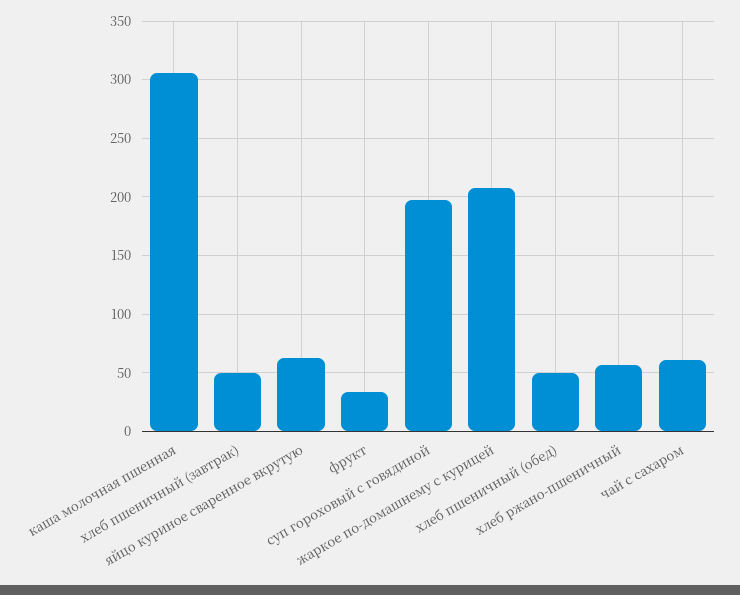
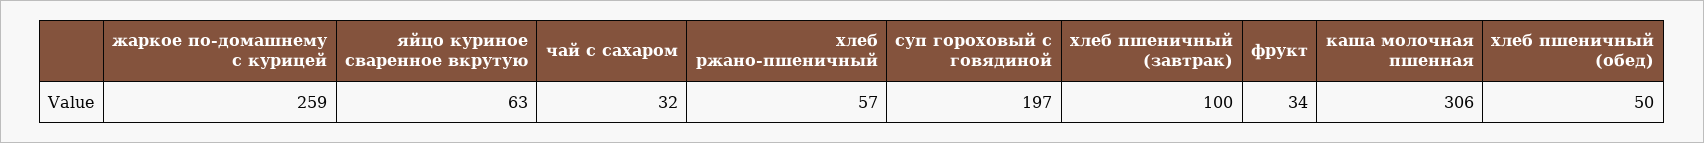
хлеб пшеничный (завтрак): 50 -> 100
жаркое по-домашнему с курицей: 210 -> 259
чай с сахаром: 60 -> 32

